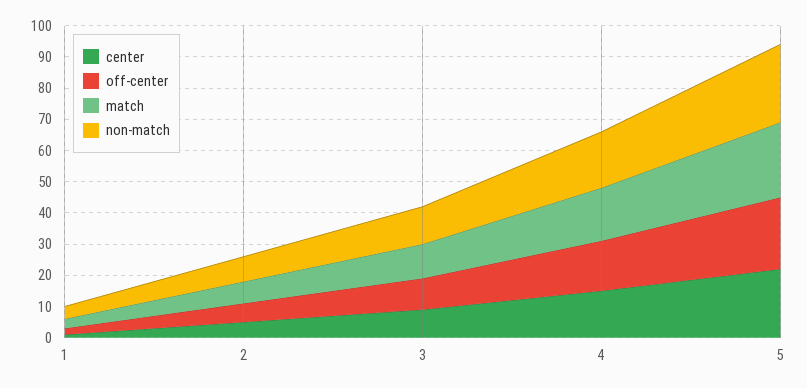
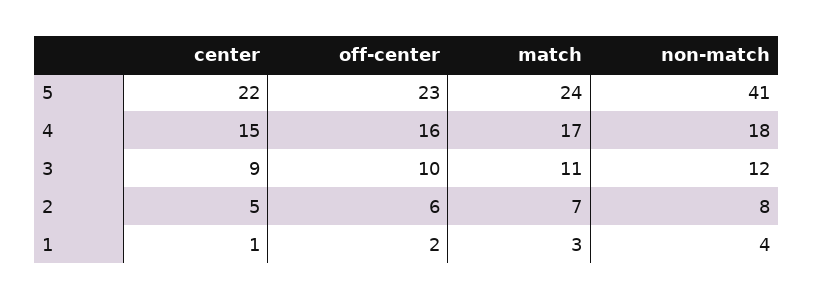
non-match, 5: 25 -> 41

